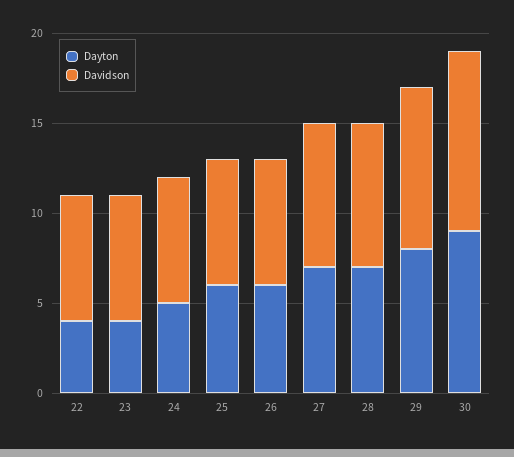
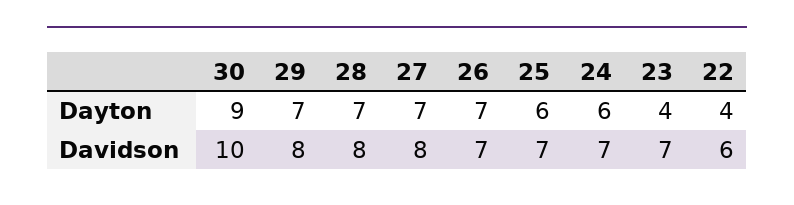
Davidson, 22: 7 -> 6
Dayton, 24: 5 -> 6
Dayton, 26: 6 -> 7
Dayton, 29: 8 -> 7
Davidson, 29: 9 -> 8

